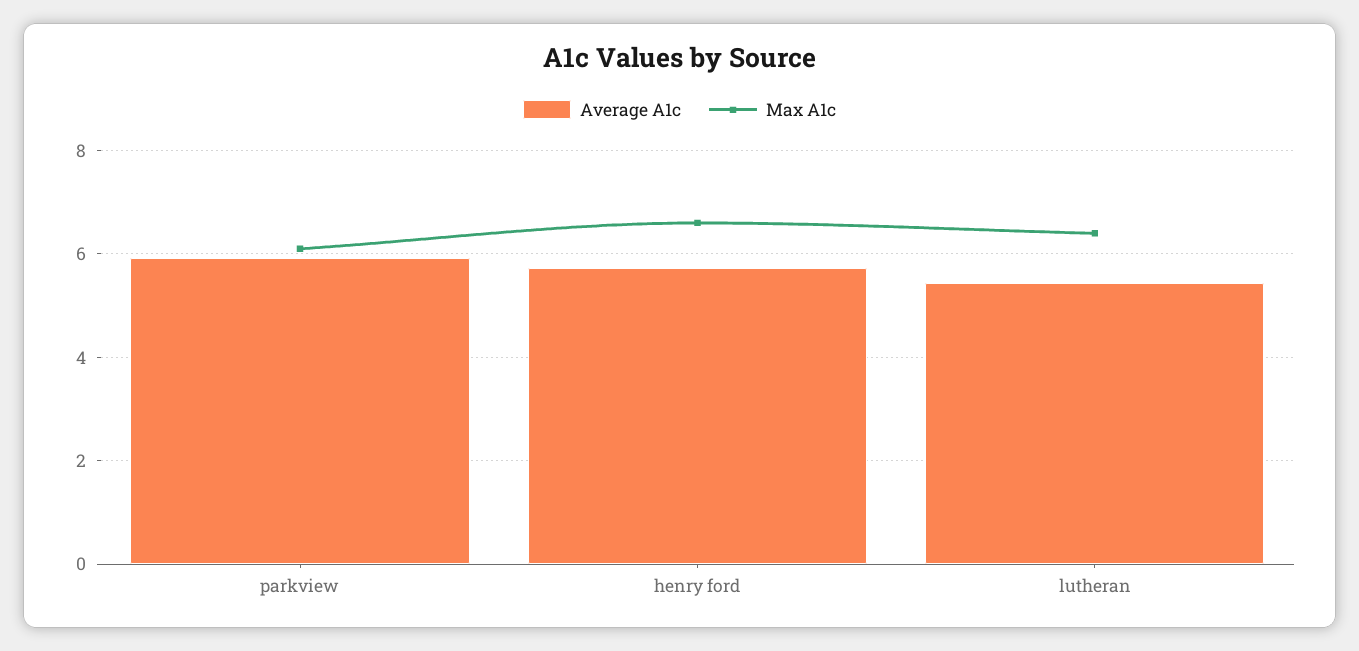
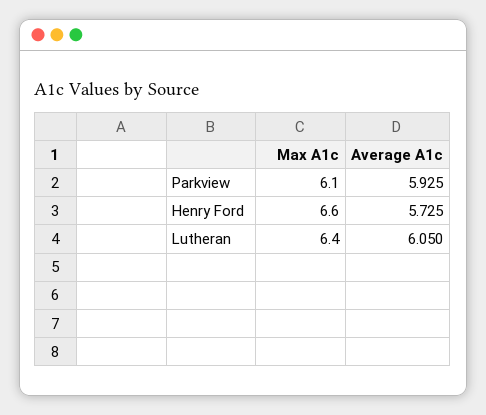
Average A1c, lutheran: 5.4 -> 6.05

